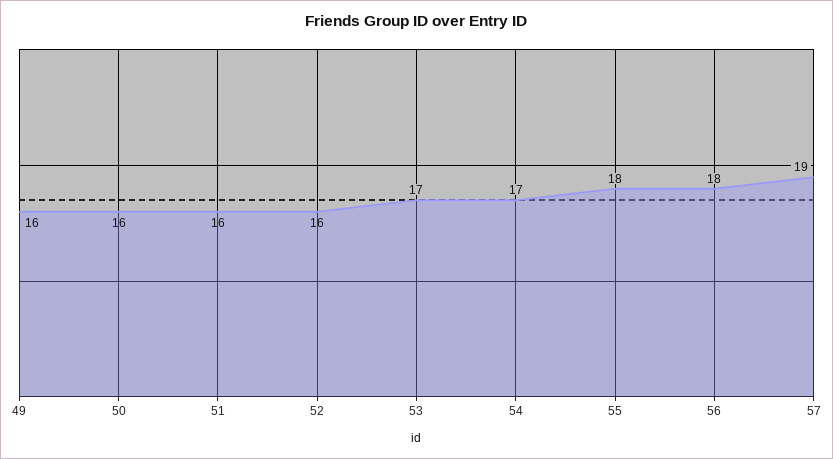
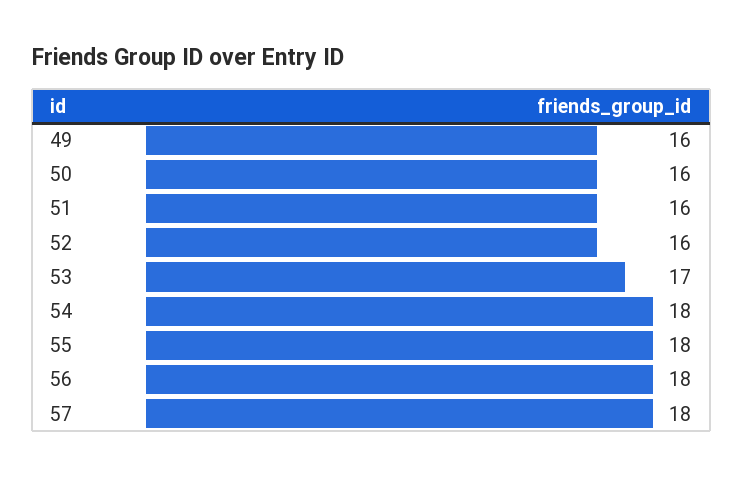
54: 17 -> 18
57: 19 -> 18

